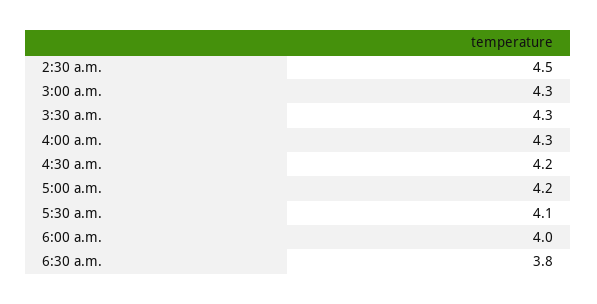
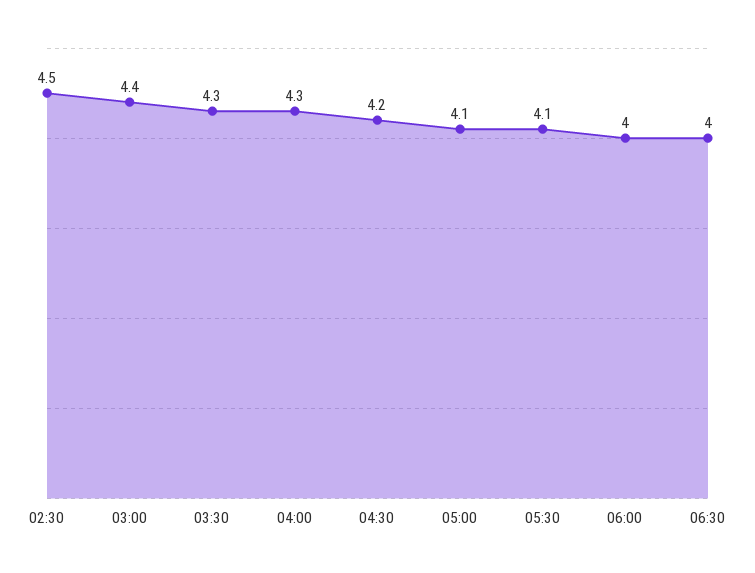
3:00 a.m.: 4.3 -> 4.4
5:00 a.m.: 4.2 -> 4.1
6:30 a.m.: 3.8 -> 4

